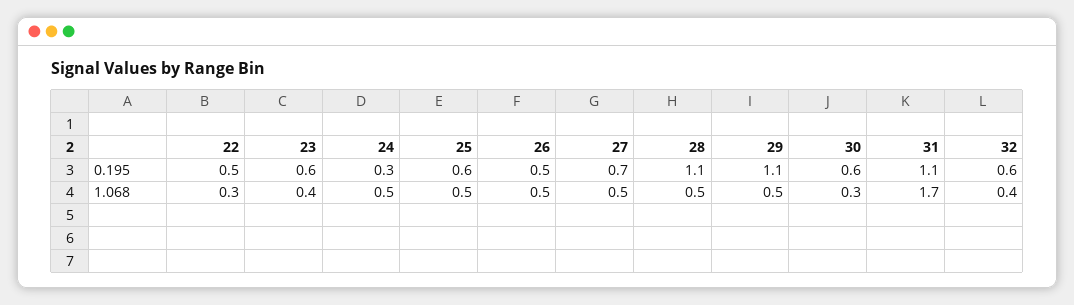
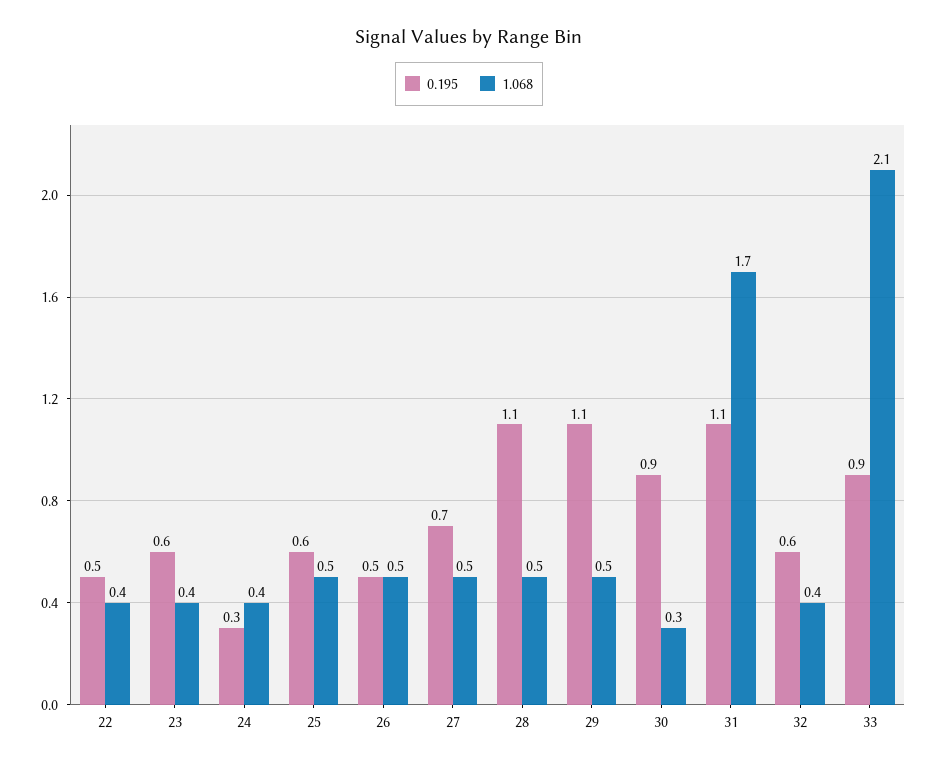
0.195, 30: 0.6 -> 0.9
1.068, 22: 0.3 -> 0.4
1.068, 24: 0.5 -> 0.4
0.195, 33: none -> 0.9
1.068, 33: none -> 2.1

